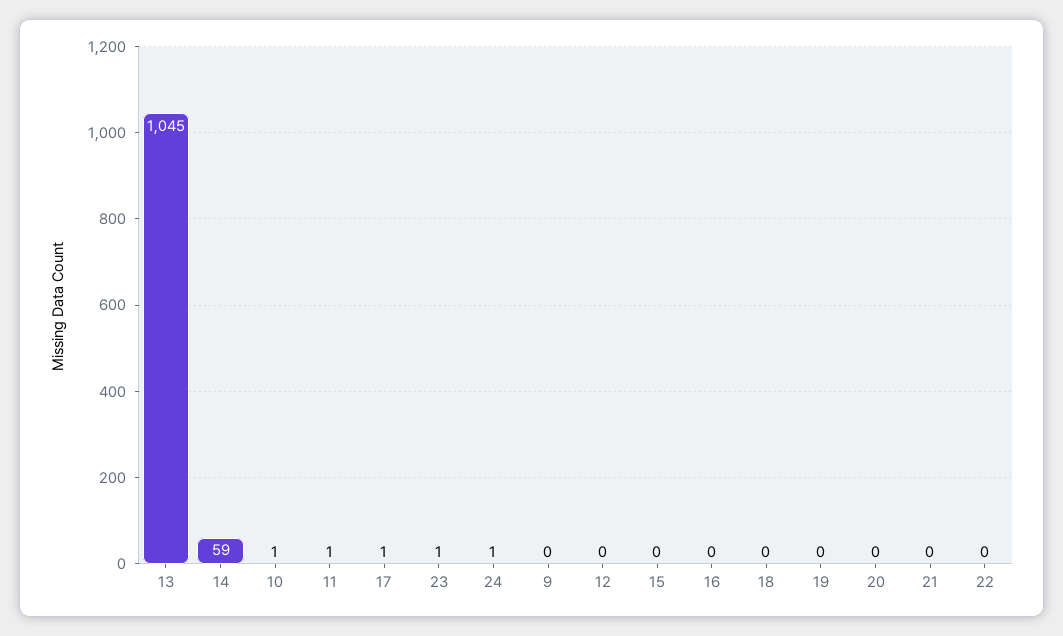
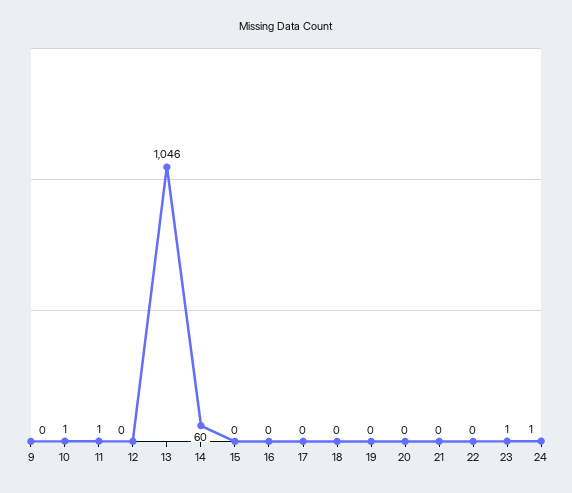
13: 1045 -> 1046
14: 59 -> 60
17: 1 -> 0

